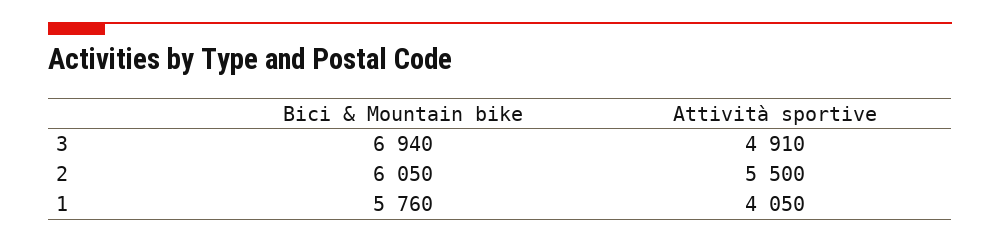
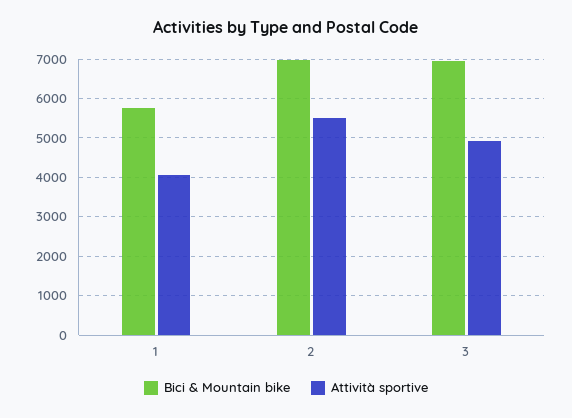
Bici & Mountain bike, 2: 6050 -> 7000

